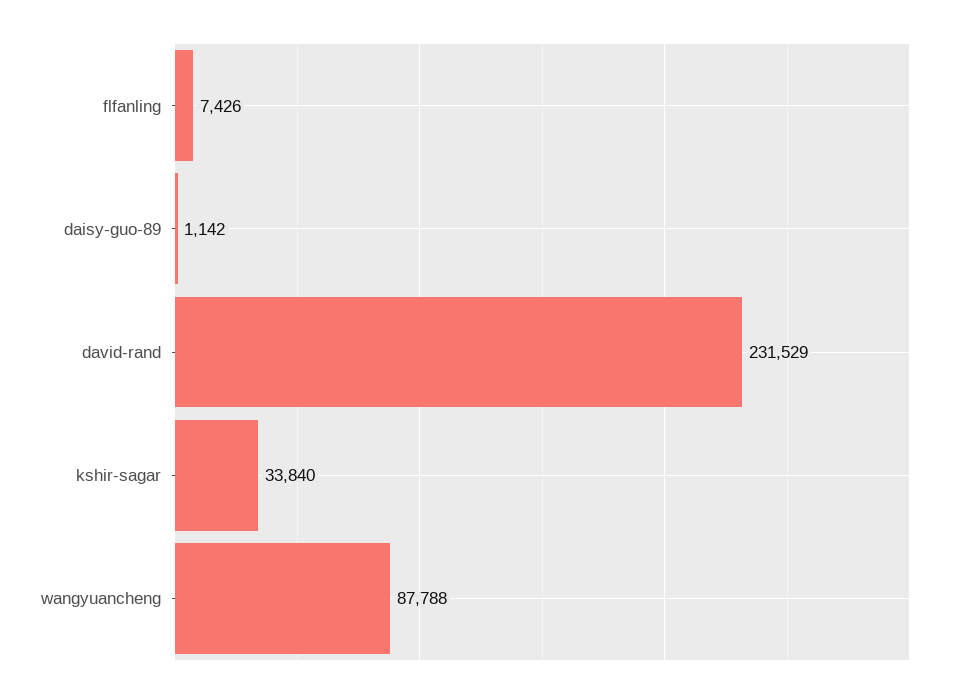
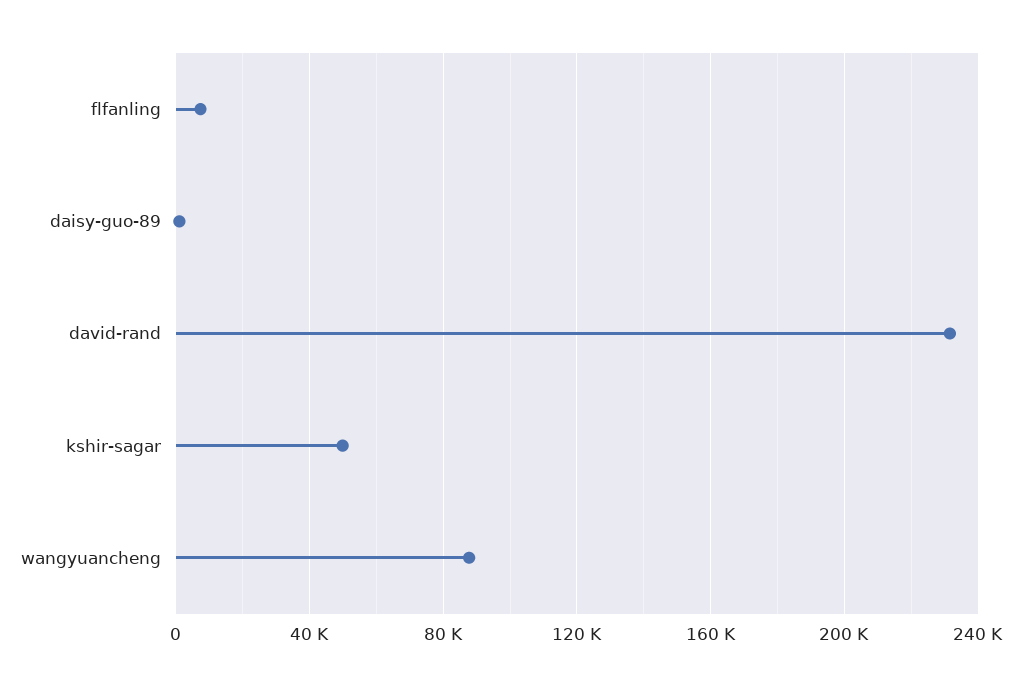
kshir-sagar: 33840 -> 50000

